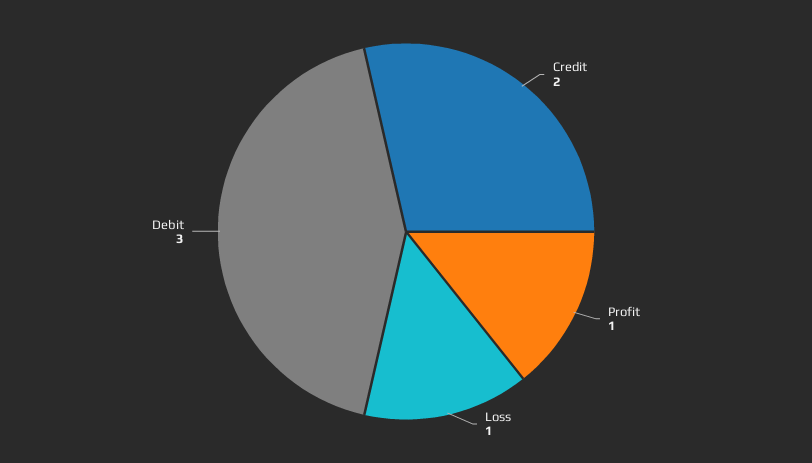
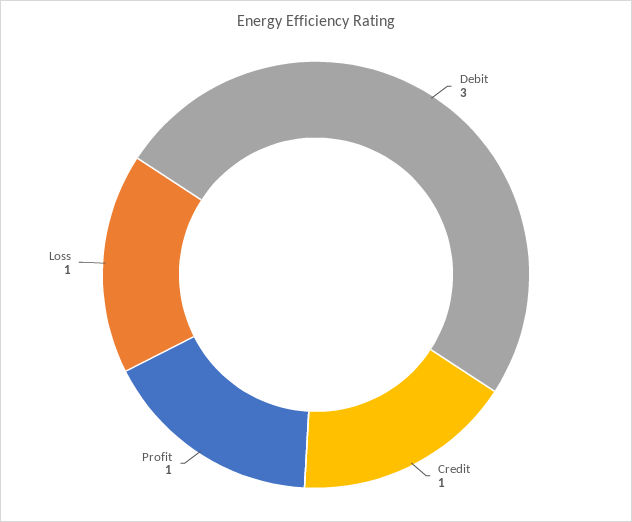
Credit: 2 -> 1

